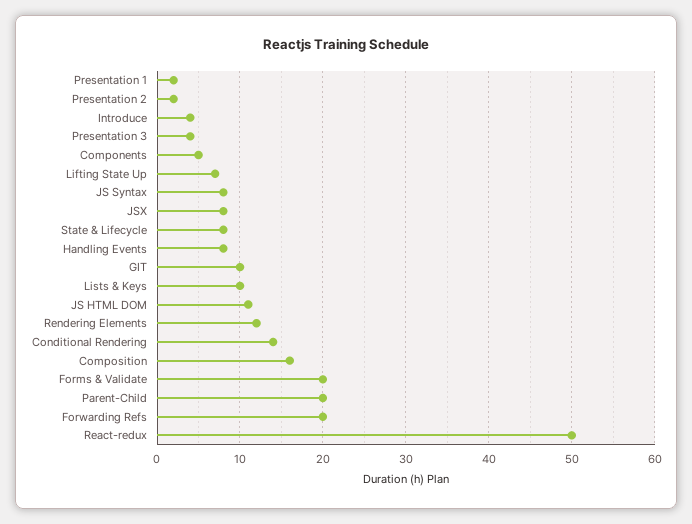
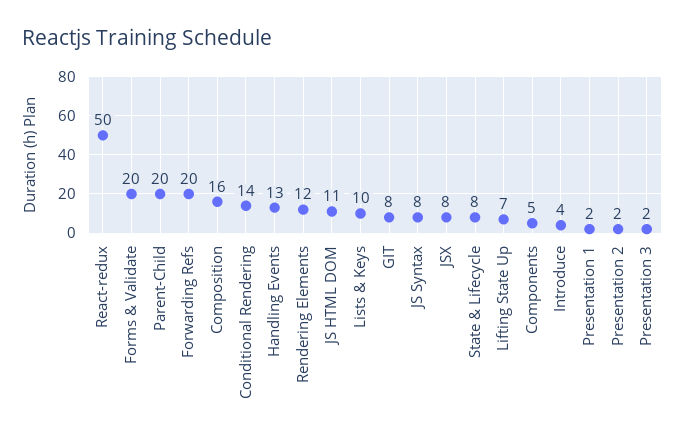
Presentation 3: 4 -> 2
Handling Events: 8 -> 13
GIT: 10 -> 8

